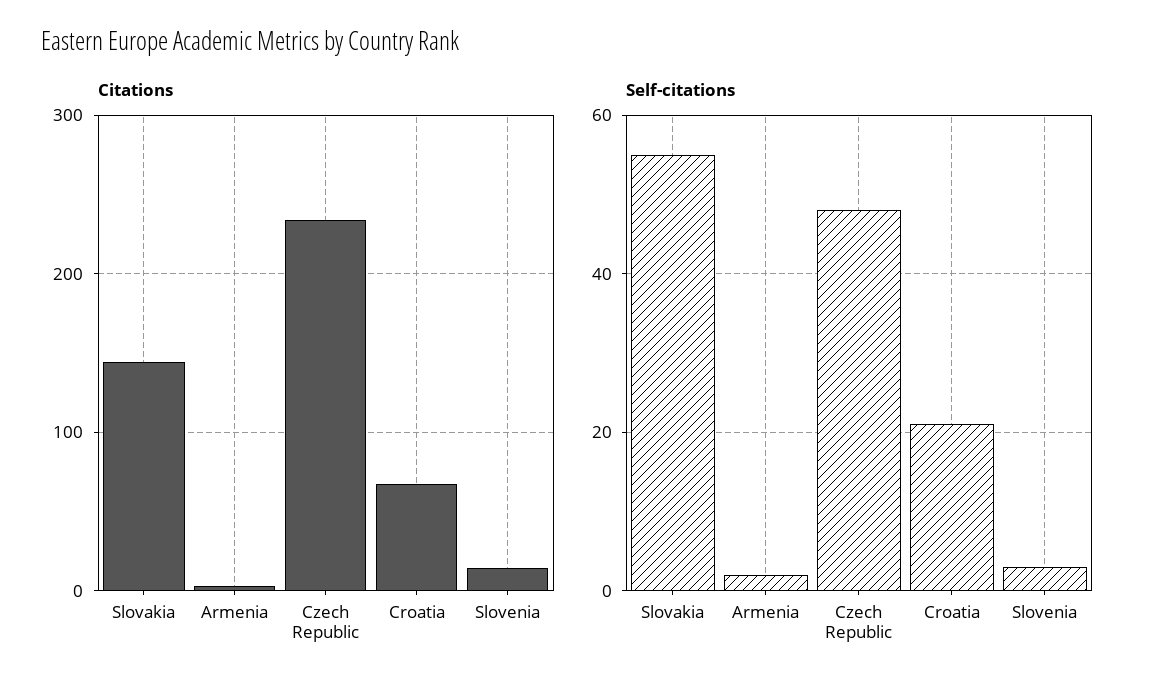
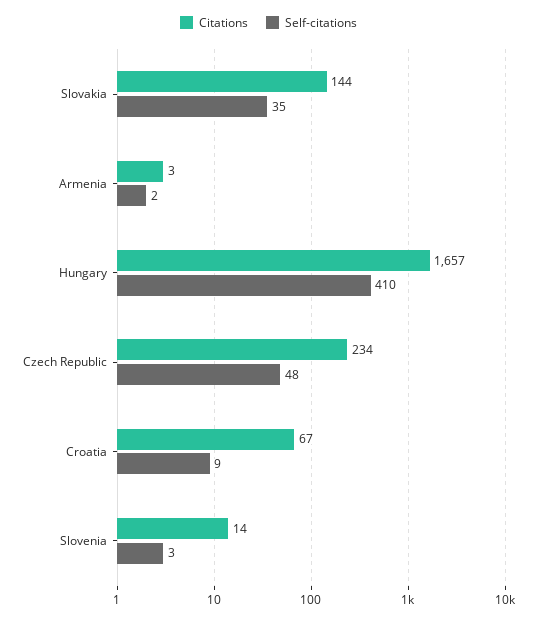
Self-citations, Slovakia: 55 -> 35
Self-citations, Croatia: 20 -> 9
Citations, Hungary: none -> 1657
Self-citations, Hungary: none -> 410

